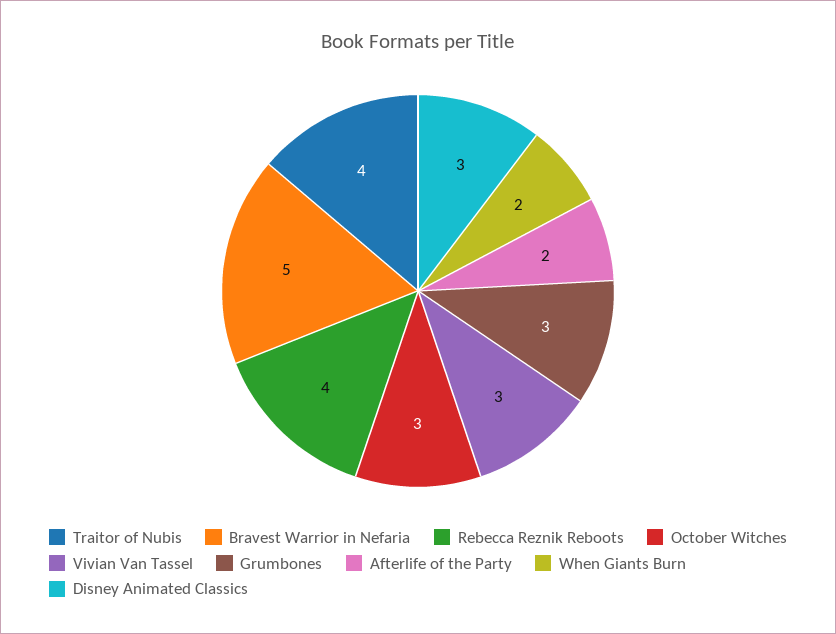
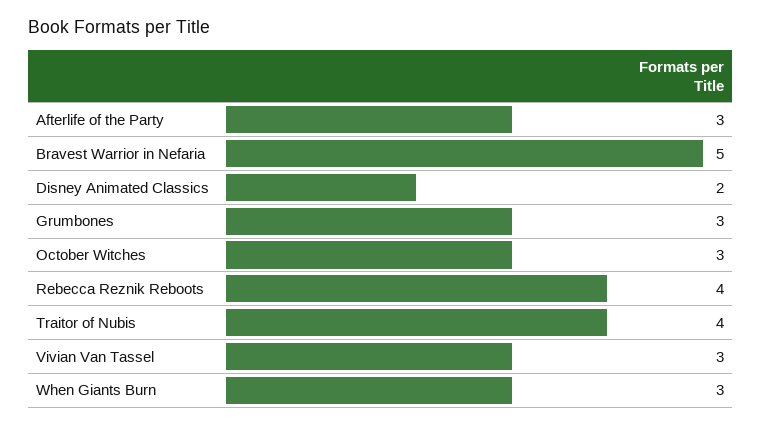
Afterlife of the Party: 2 -> 3
When Giants Burn: 2 -> 3
Disney Animated Classics: 3 -> 2

